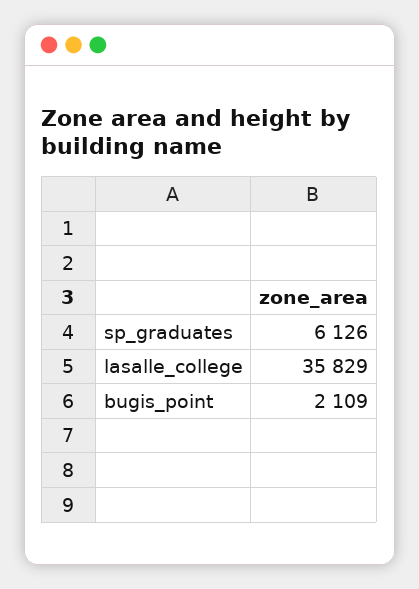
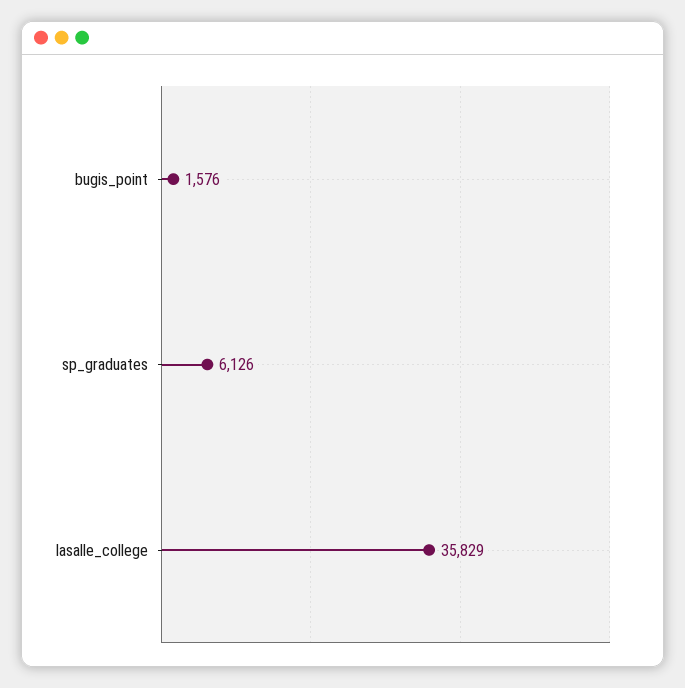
bugis_point: 2109 -> 1576

